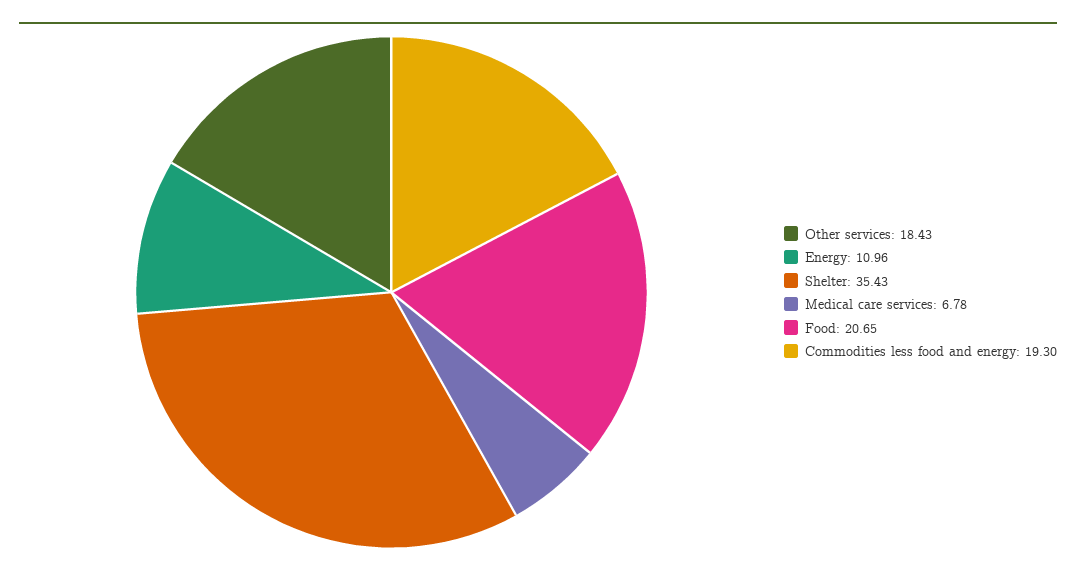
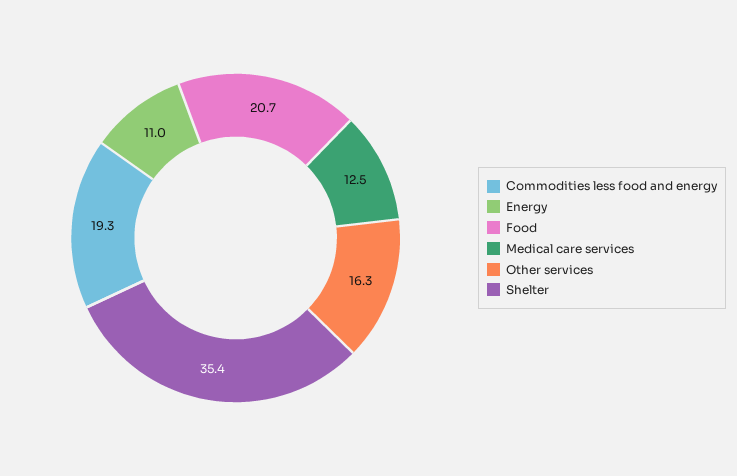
Other services: 18.43 -> 16.3
Medical care services: 6.78 -> 12.5

